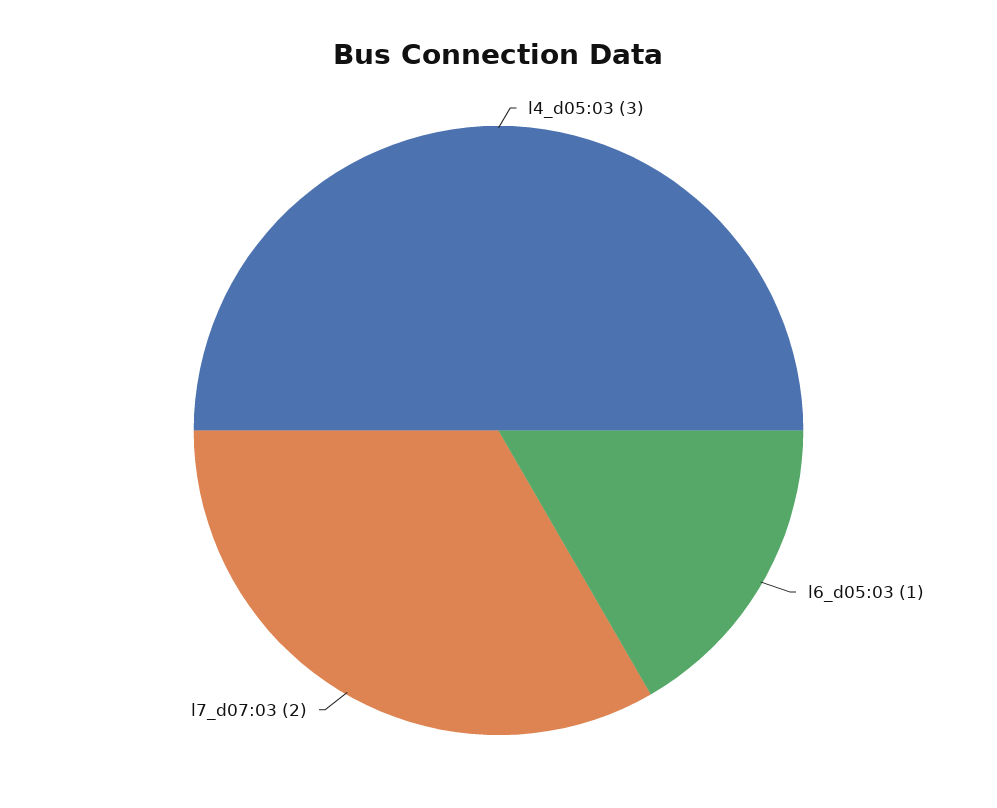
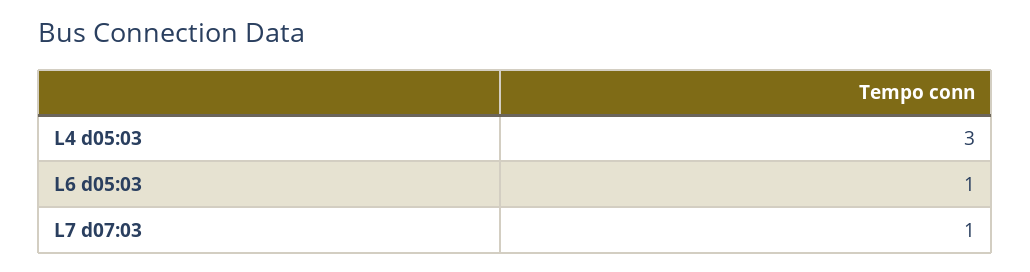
l7_d07:03: 2 -> 1

